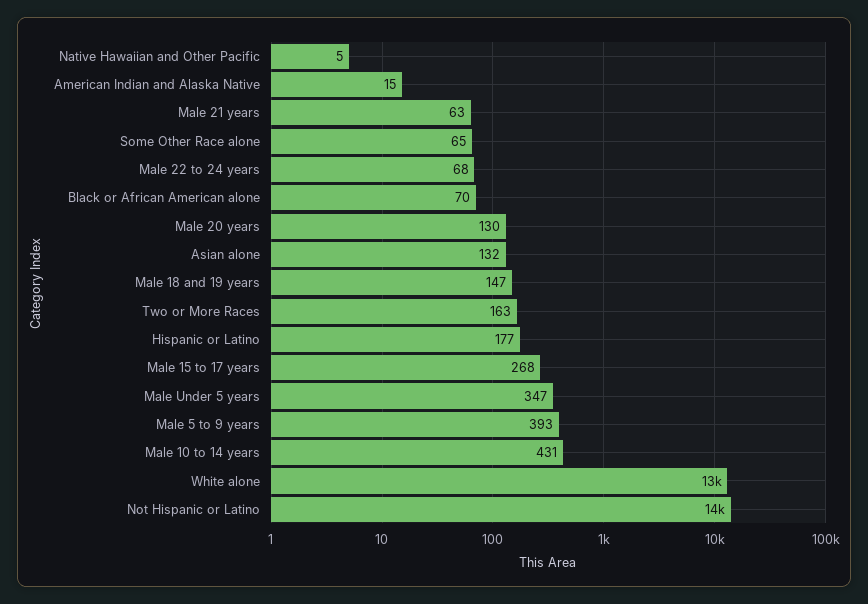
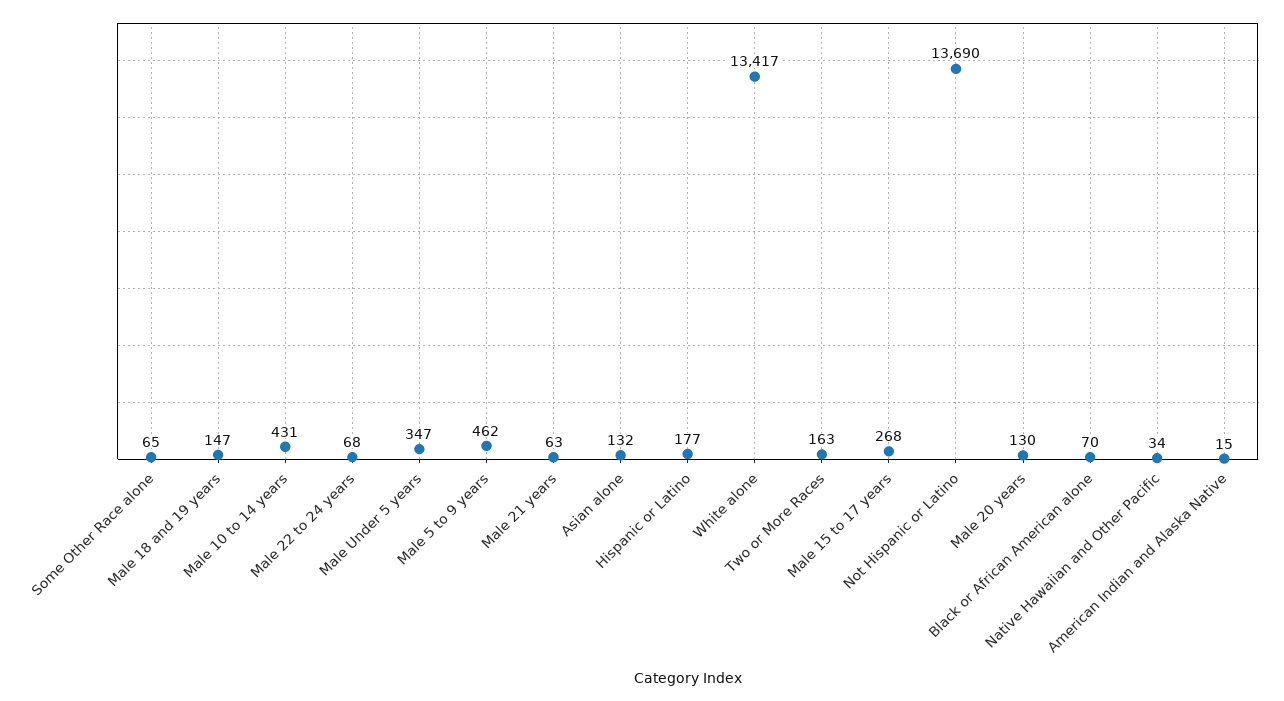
Native Hawaiian and Other Pacific: 5 -> 34
Male 5 to 9 years: 393 -> 462

